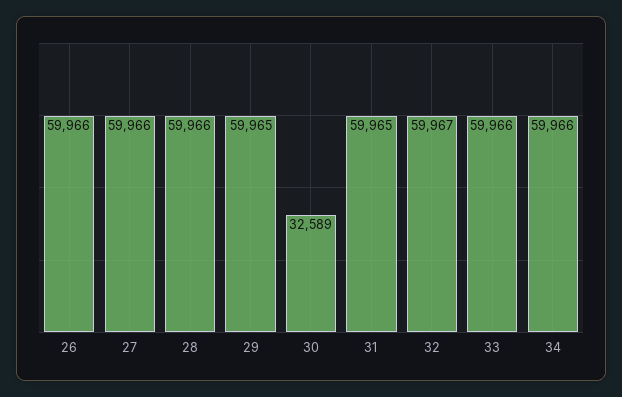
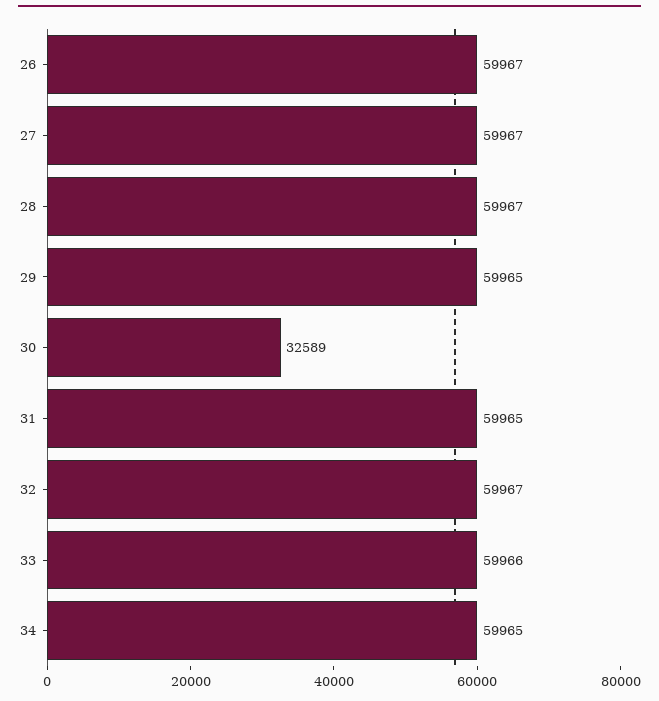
26: 59966 -> 59967
27: 59966 -> 59967
28: 59966 -> 59967
34: 59966 -> 59965

